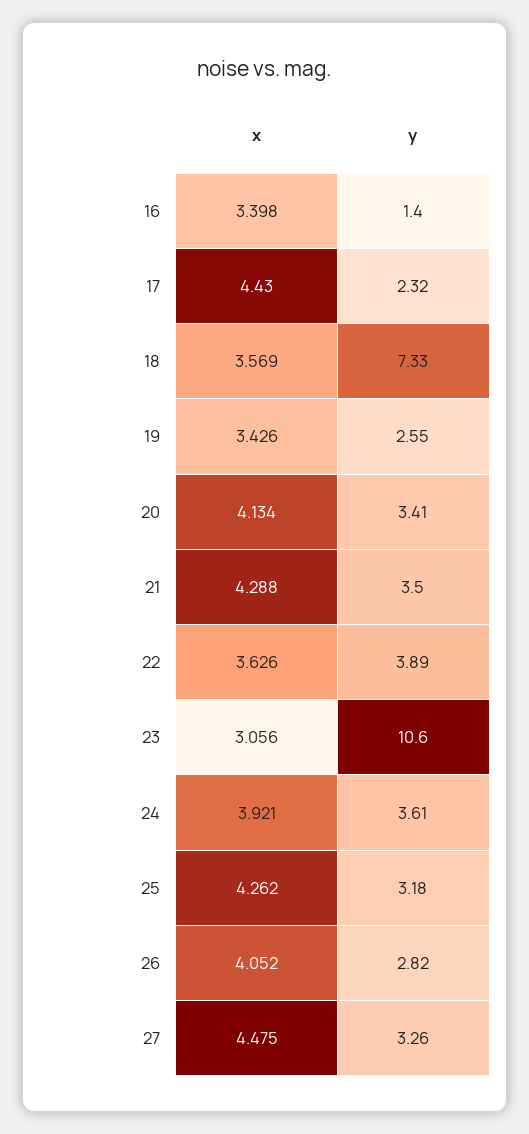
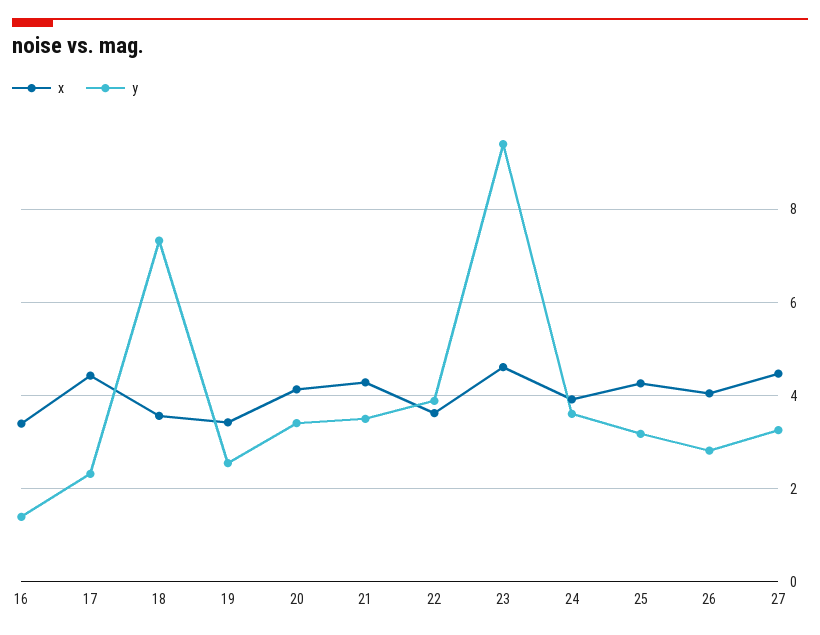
x, 23: 3.056 -> 4.6
y, 23: 10.6 -> 9.4

